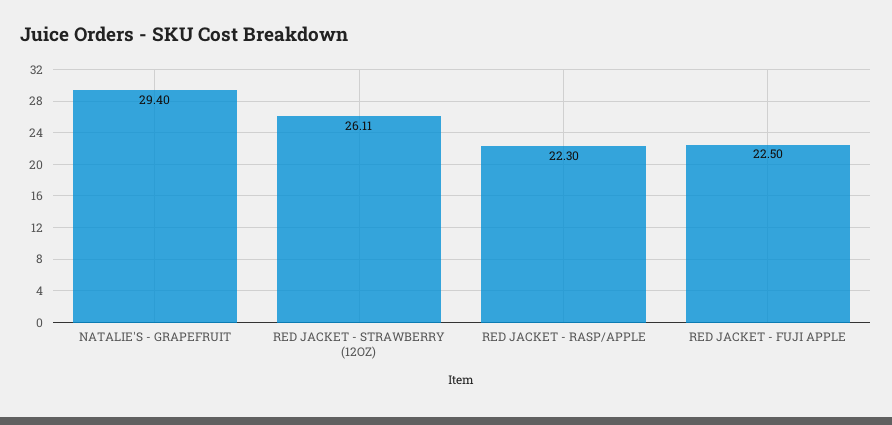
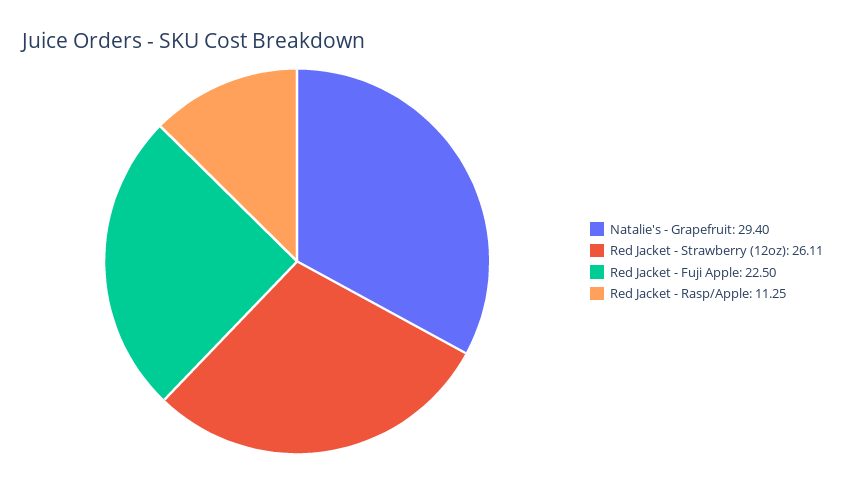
RED JACKET - RASP/APPLE: 22.3 -> 11.25

